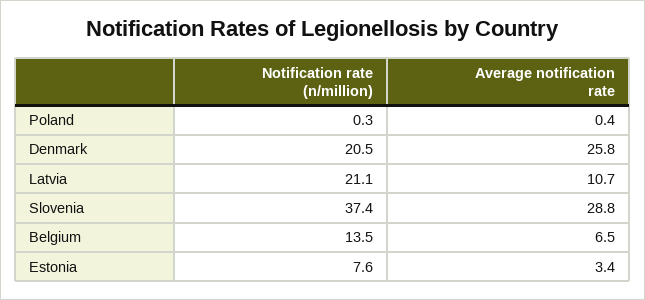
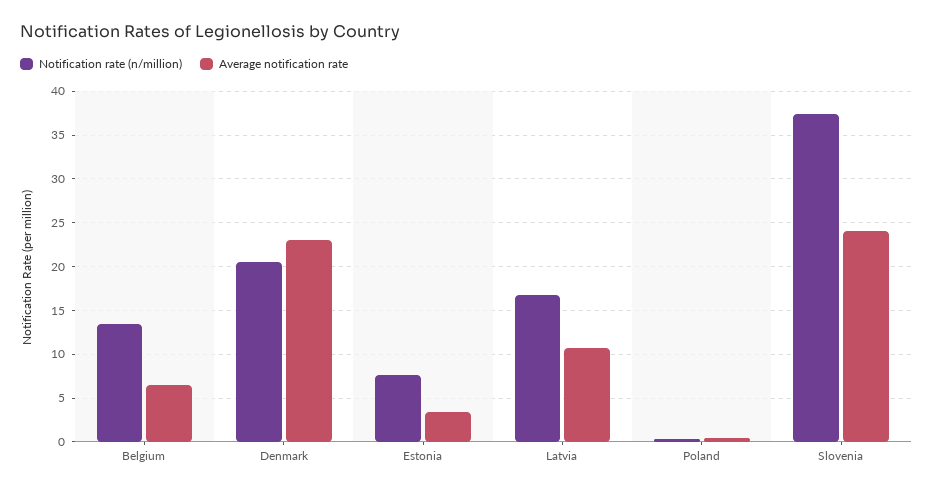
Average notification rate, Denmark: 25.8 -> 23
Notification rate (n/million), Latvia: 21.1 -> 17
Average notification rate, Slovenia: 28.8 -> 24

